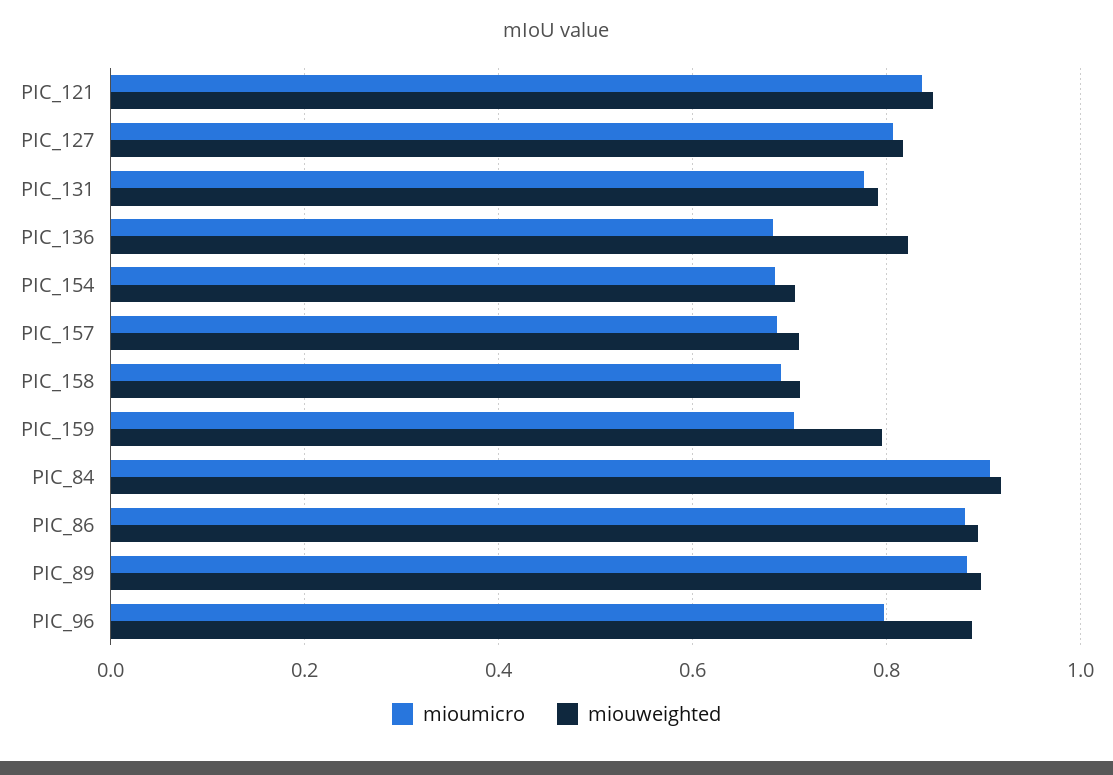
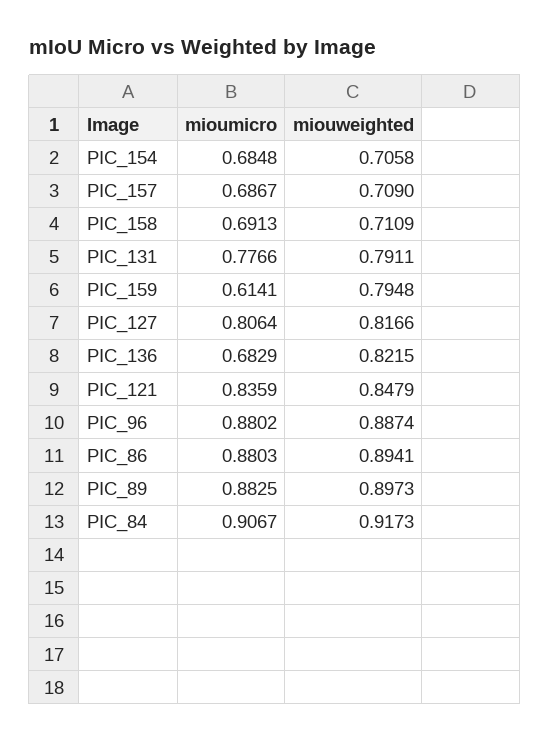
mioumicro, PIC_159: 0.7 -> 0.6141
mioumicro, PIC_96: 0.8 -> 0.8802

